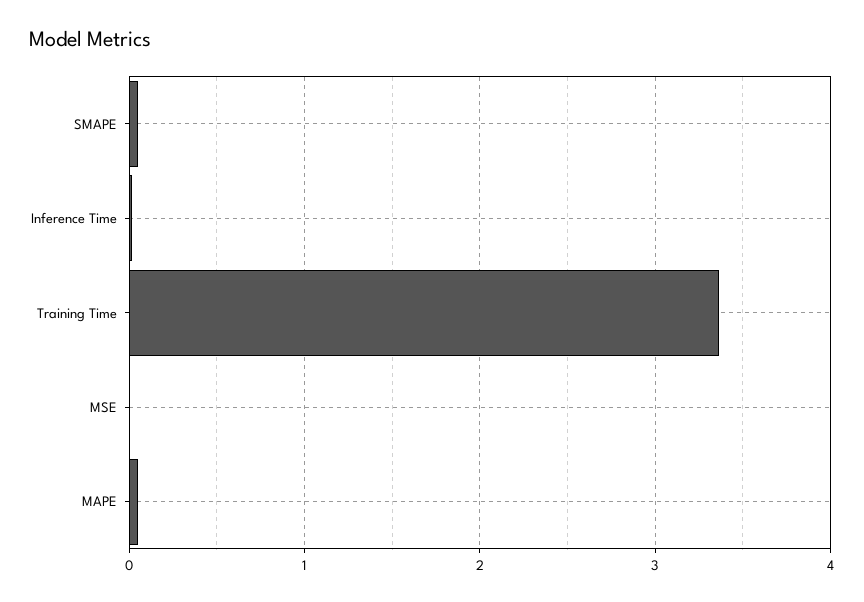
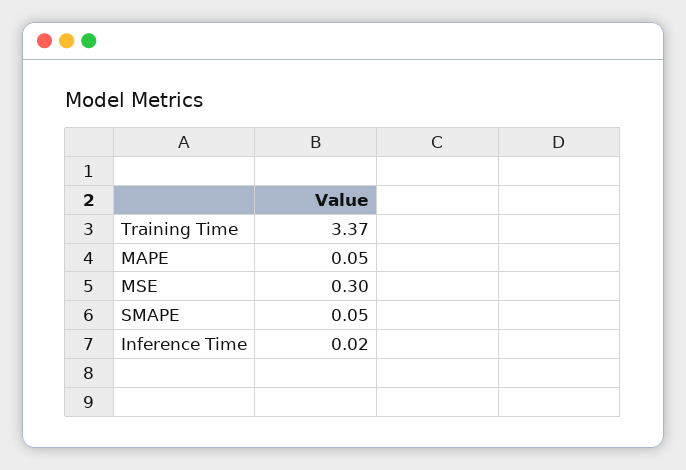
MSE: 0 -> 0.3

